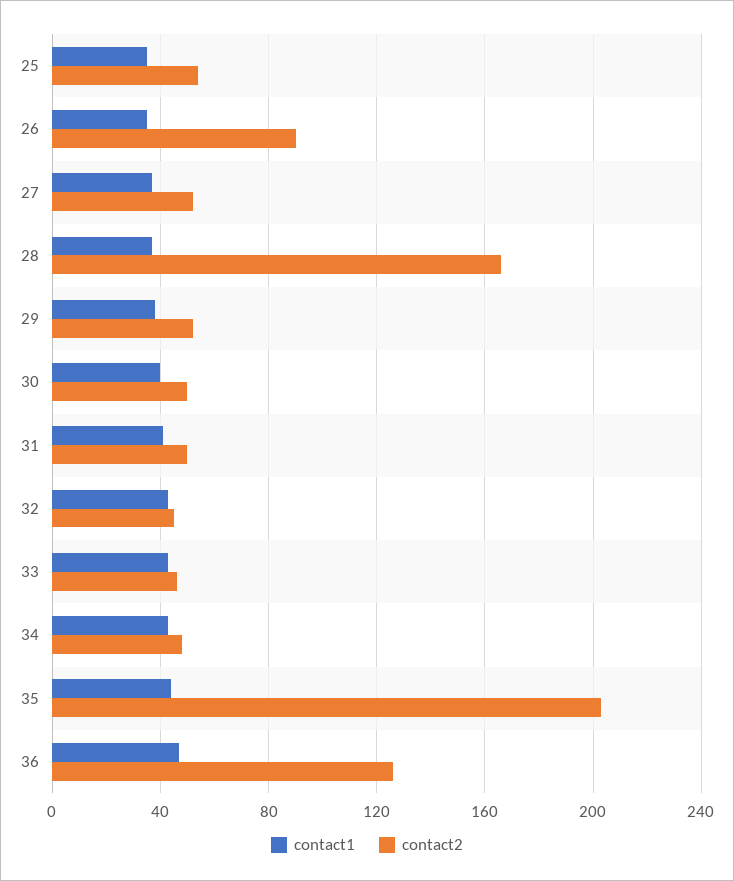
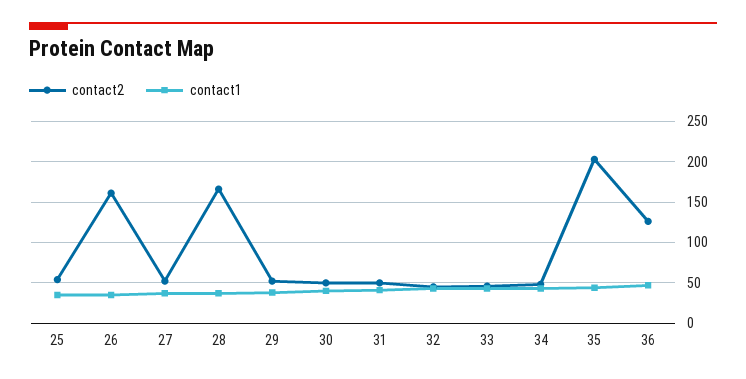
contact2, 26: 90 -> 160

